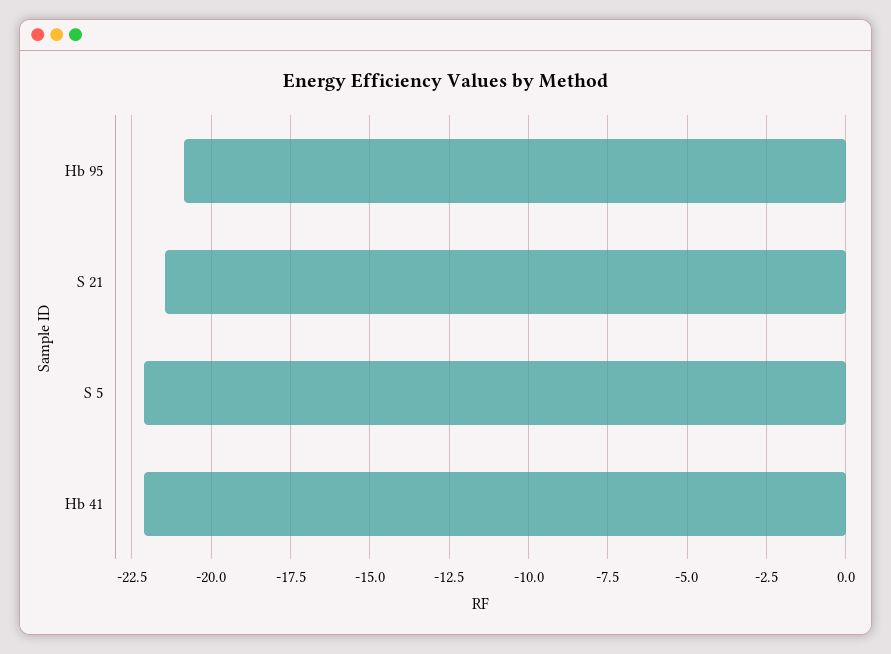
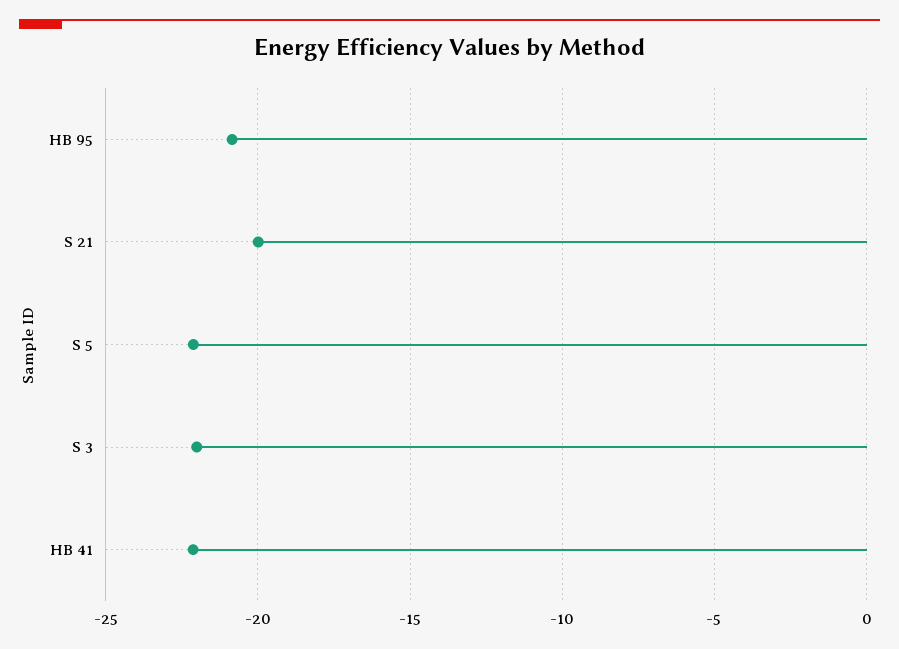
S 21: -21.5 -> -20
S 3: none -> -22

